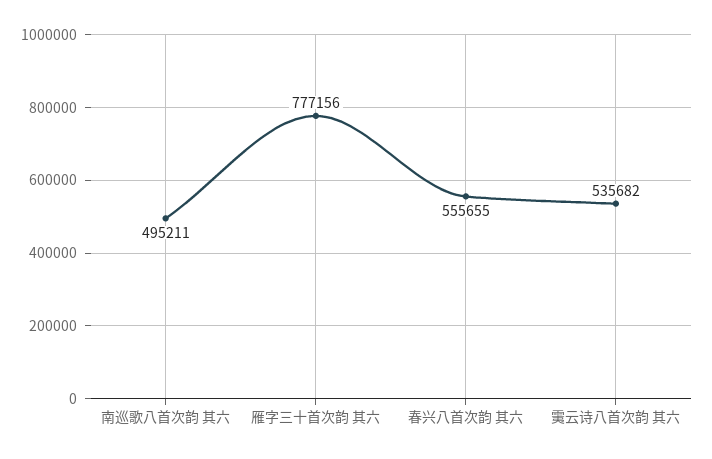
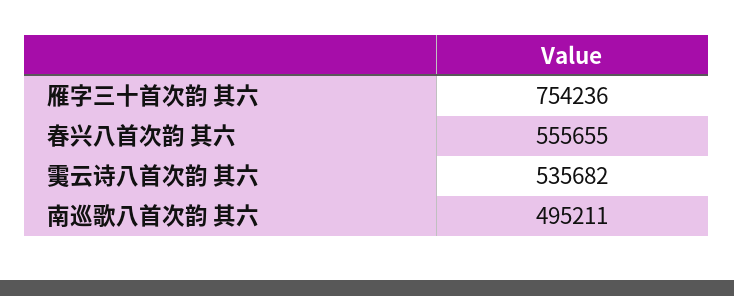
雁字三十首次韵 其六: 777156 -> 754236

